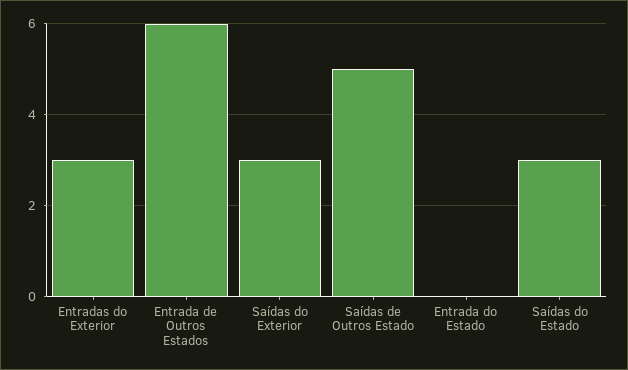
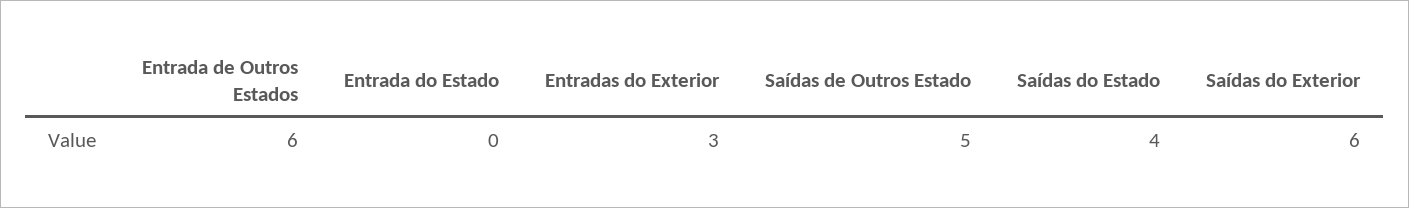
Saídas do Exterior: 3 -> 6
Saídas do Estado: 3 -> 4

